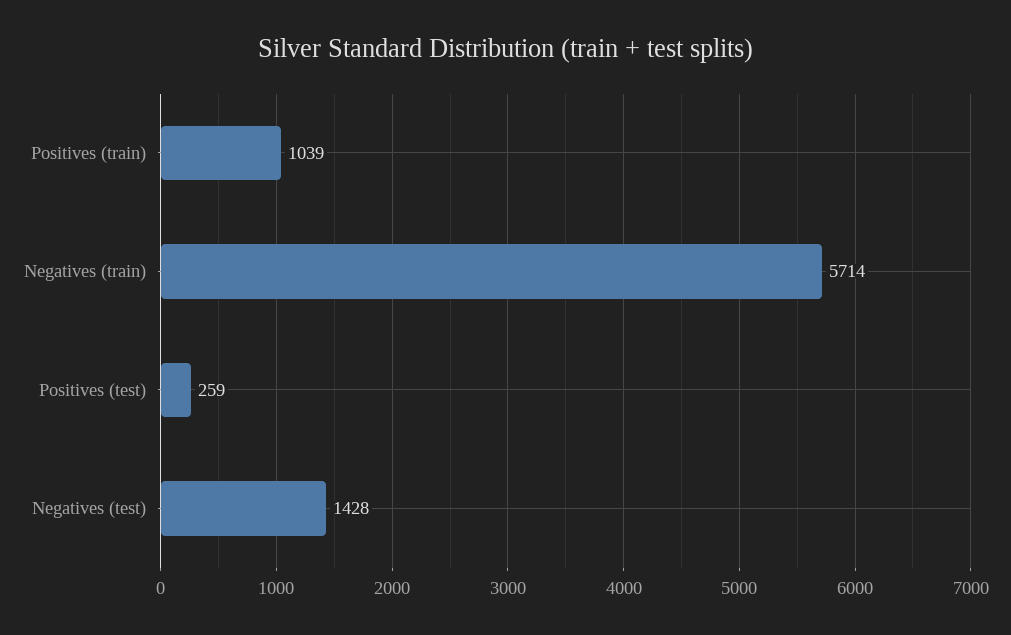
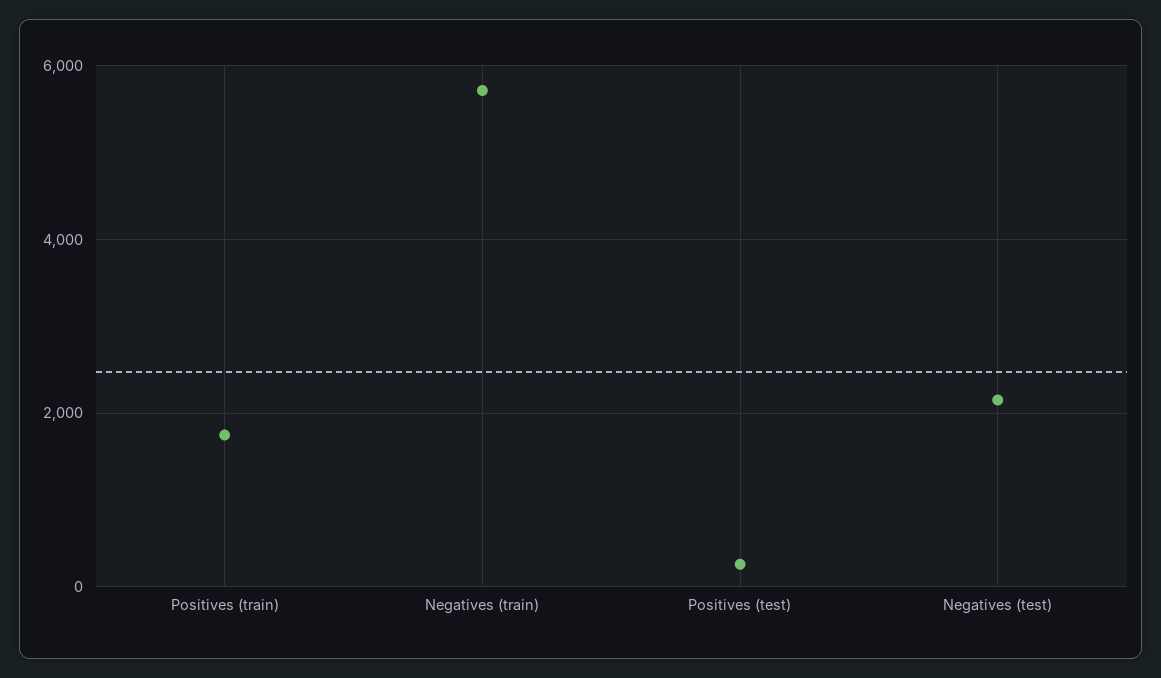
Positives (train): 1039 -> 1800
Negatives (test): 1428 -> 2200

